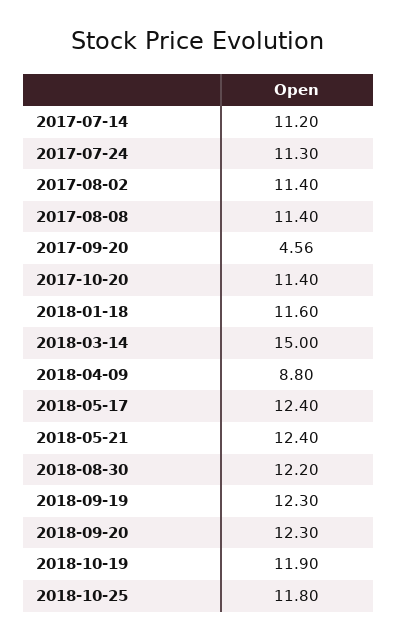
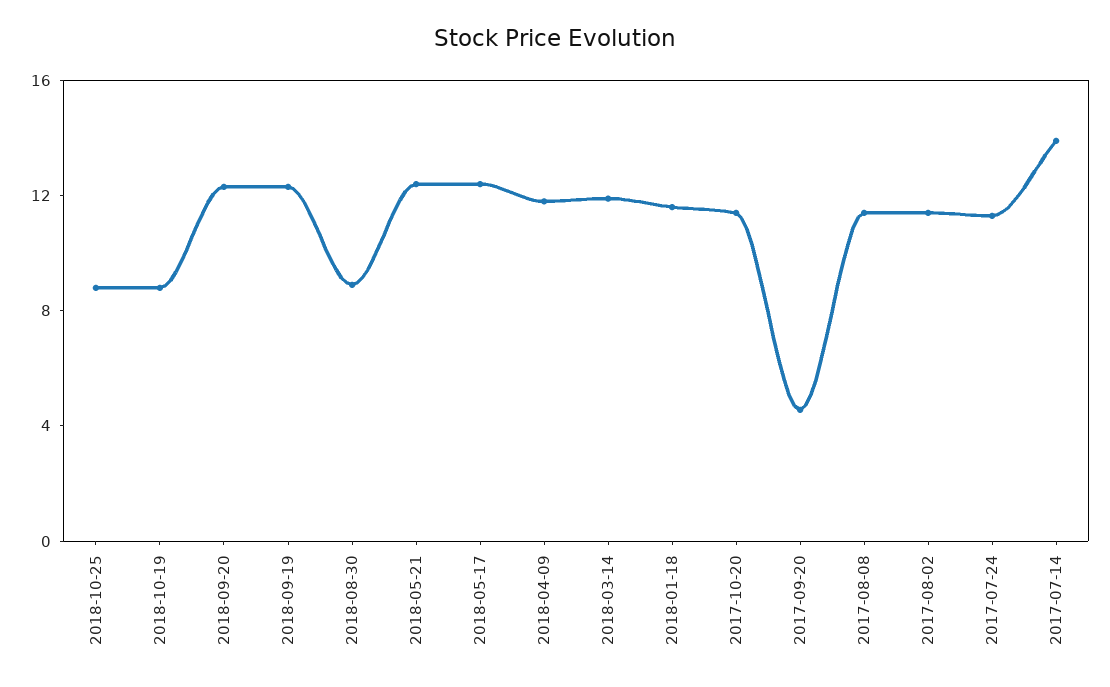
2017-07-14: 11.2 -> 14
2018-03-14: 15 -> 12
2018-04-09: 8.8 -> 12
2018-08-30: 12.2 -> 9
2018-10-19: 11.9 -> 9
2018-10-25: 11.8 -> 9

